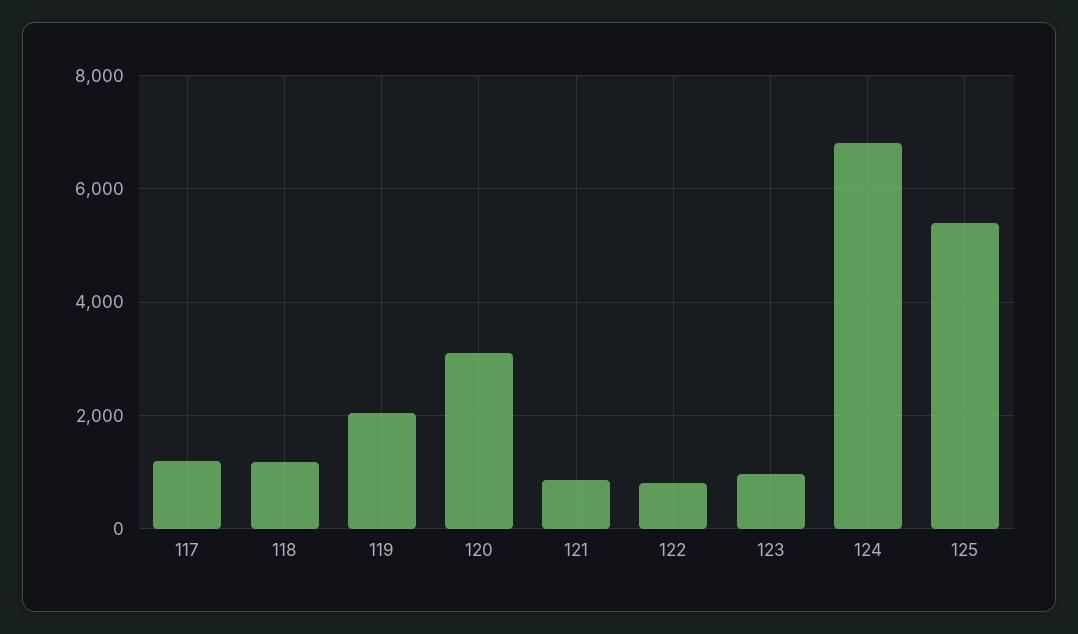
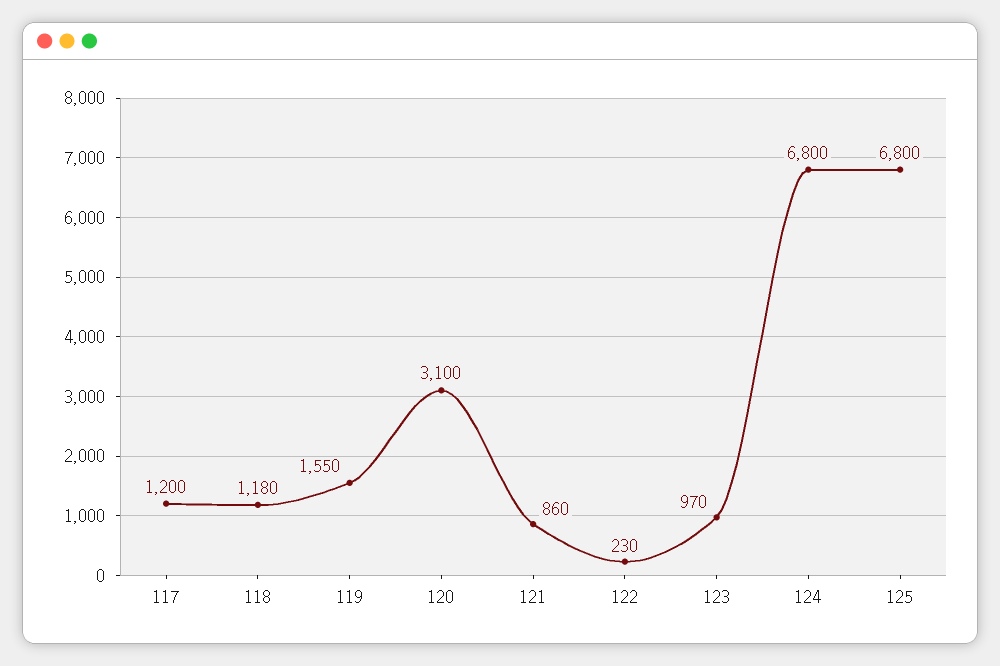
119: 2000 -> 1550
122: 800 -> 230
125: 5400 -> 6800

